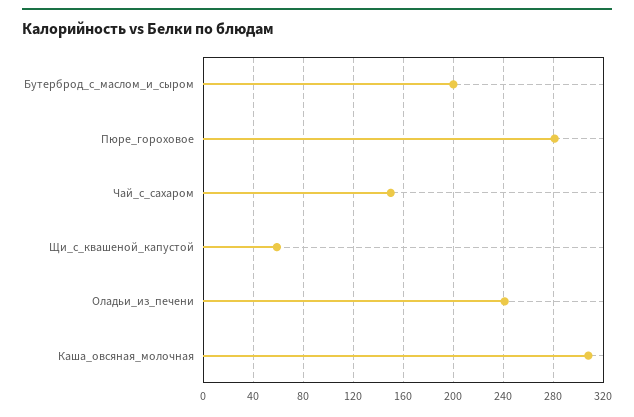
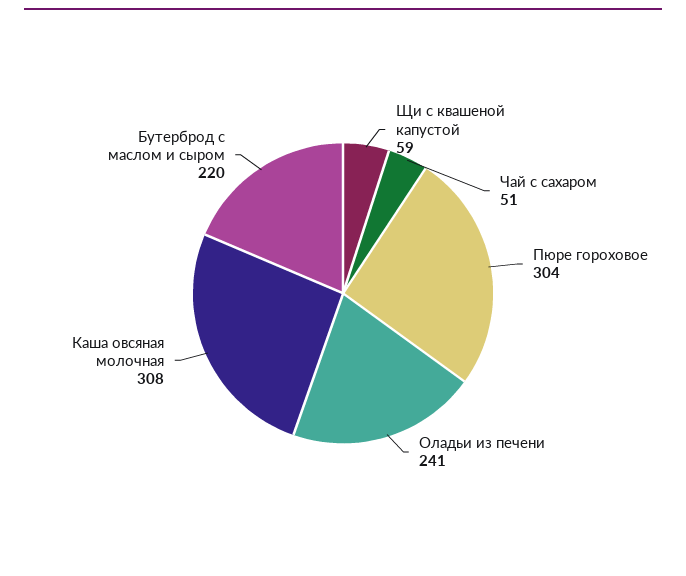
Бутерброд_с_маслом_и_сыром: 200 -> 220
Пюре_гороховое: 280 -> 304
Чай_с_сахаром: 150 -> 51

